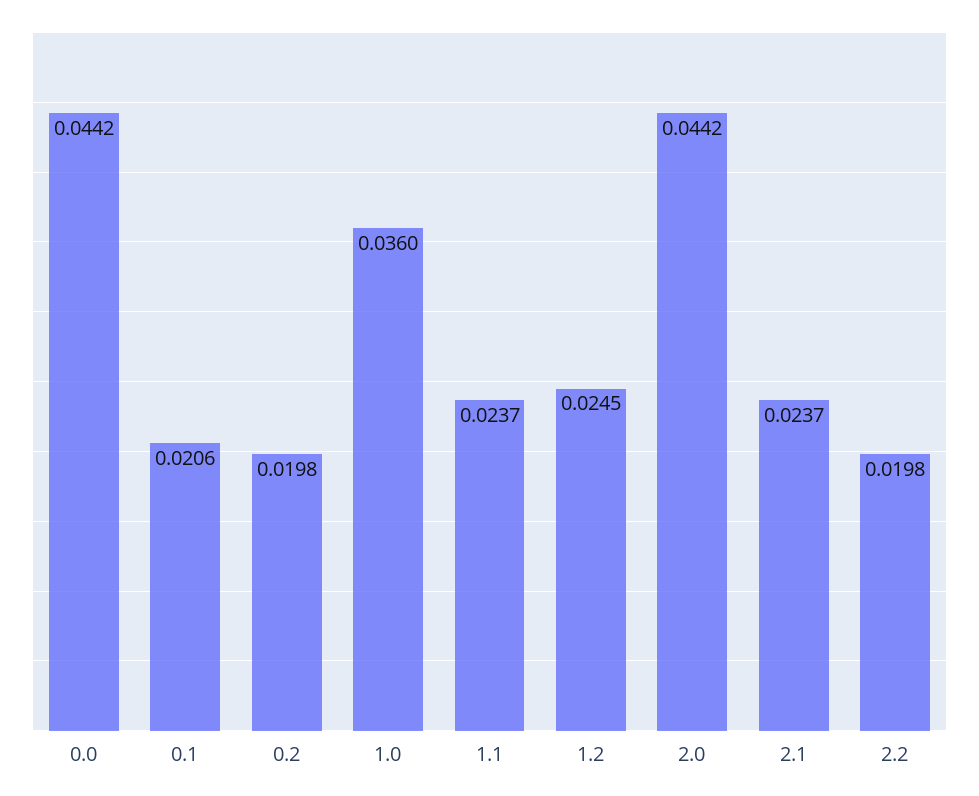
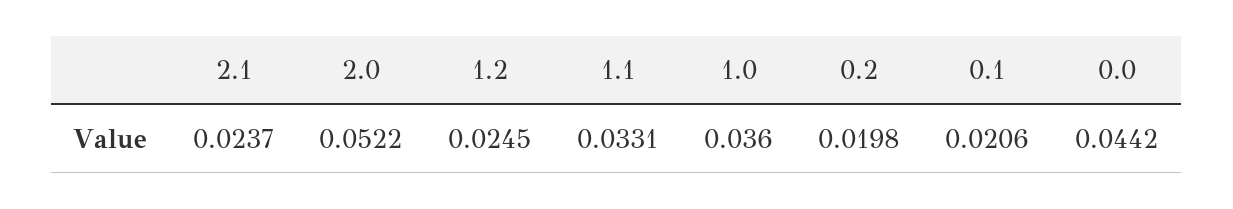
1.1: 0.0237 -> 0.0331
2.0: 0.0442 -> 0.0522
2.2: 0.0198 -> none

